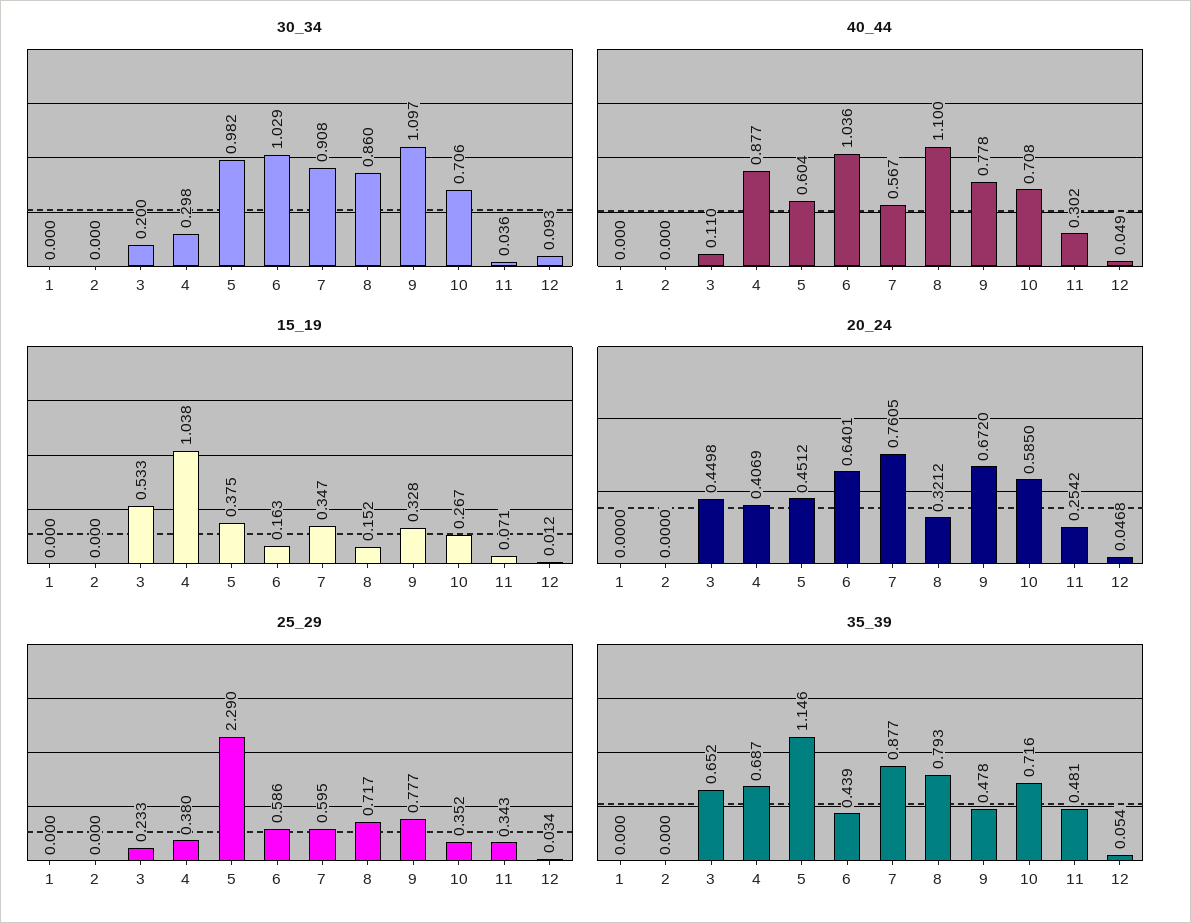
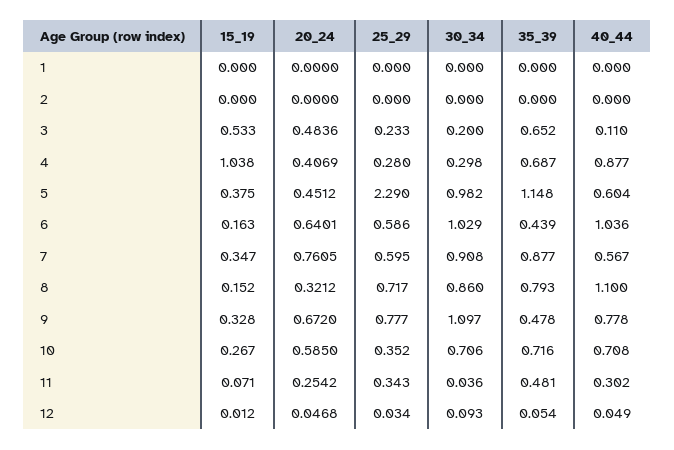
20_24, 3: 0.4498 -> 0.4836
25_29, 4: 0.38 -> 0.28
35_39, 5: 1.146 -> 1.148

